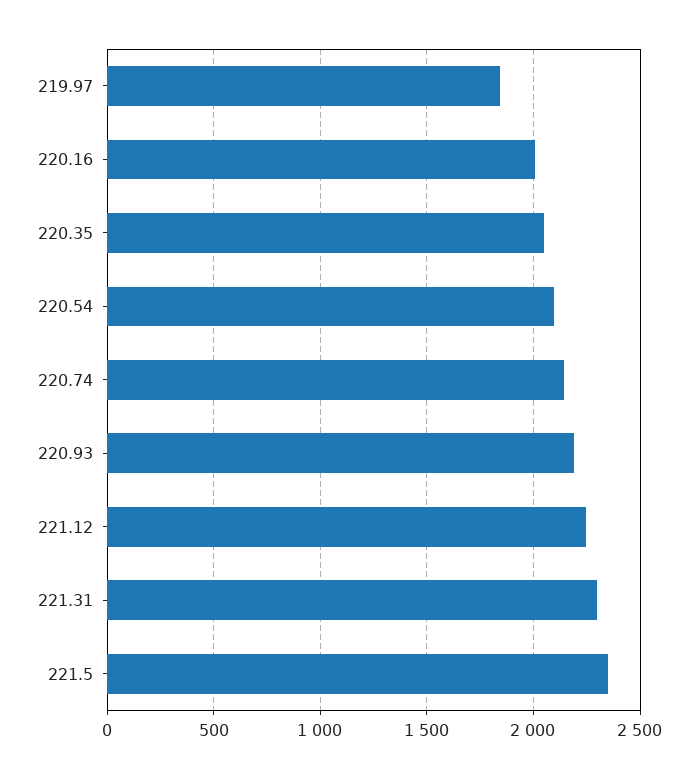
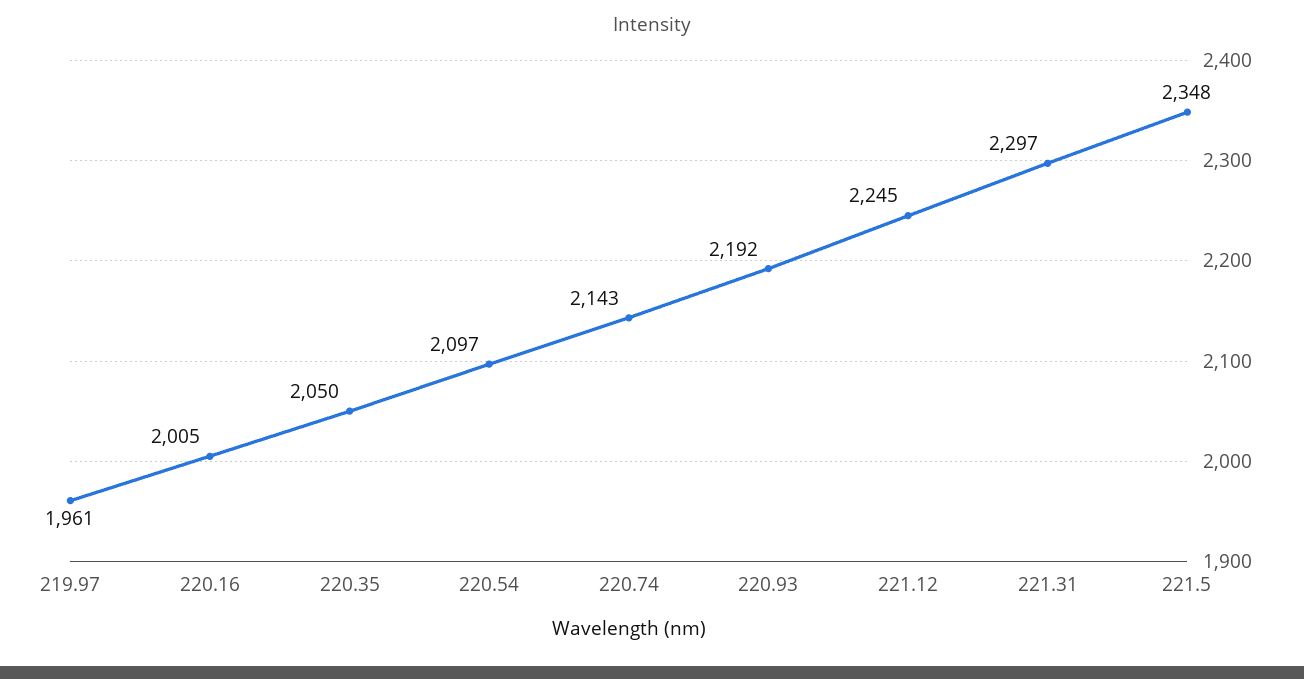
219.97: 1850 -> 1961

